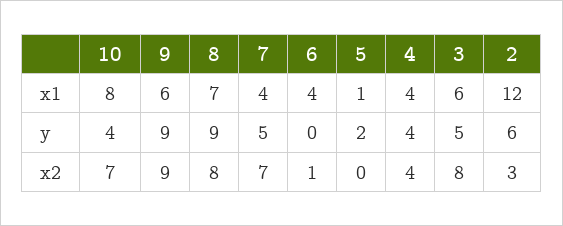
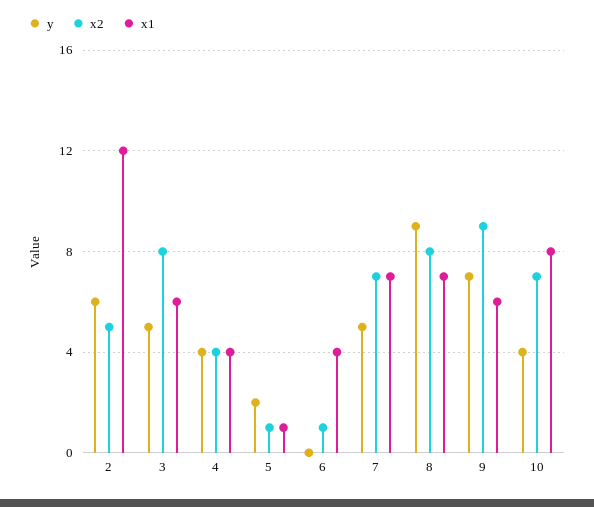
x1, 7: 4 -> 7
y, 9: 9 -> 7
x2, 5: 0 -> 1
x2, 2: 3 -> 5

